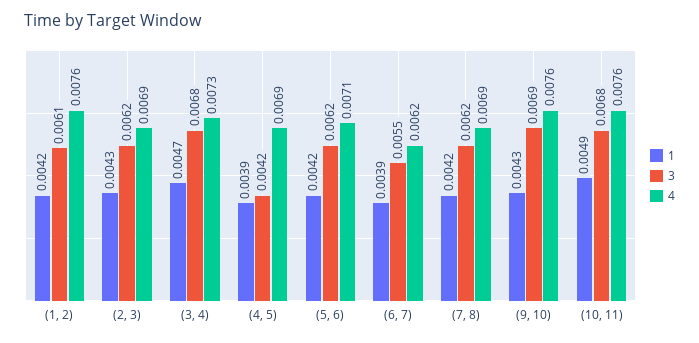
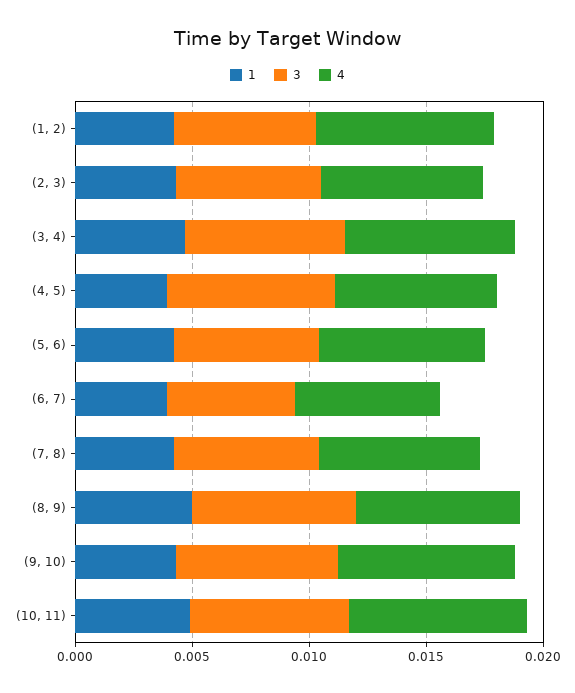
3, (4, 5): 0.0042 -> 0.007
1, (8, 9): none -> 0.005
3, (8, 9): none -> 0.007
4, (8, 9): none -> 0.007

